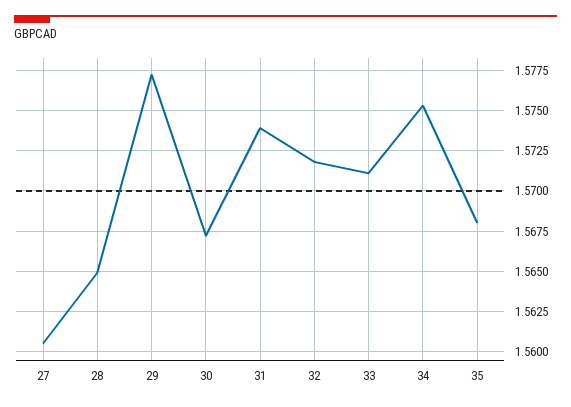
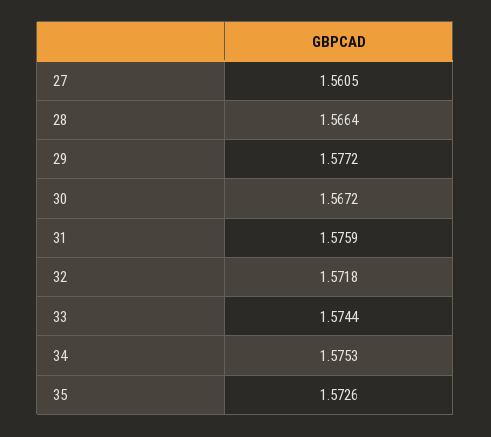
28: 1.565 -> 1.5664
31: 1.574 -> 1.5759
33: 1.571 -> 1.5744
35: 1.568 -> 1.5726

